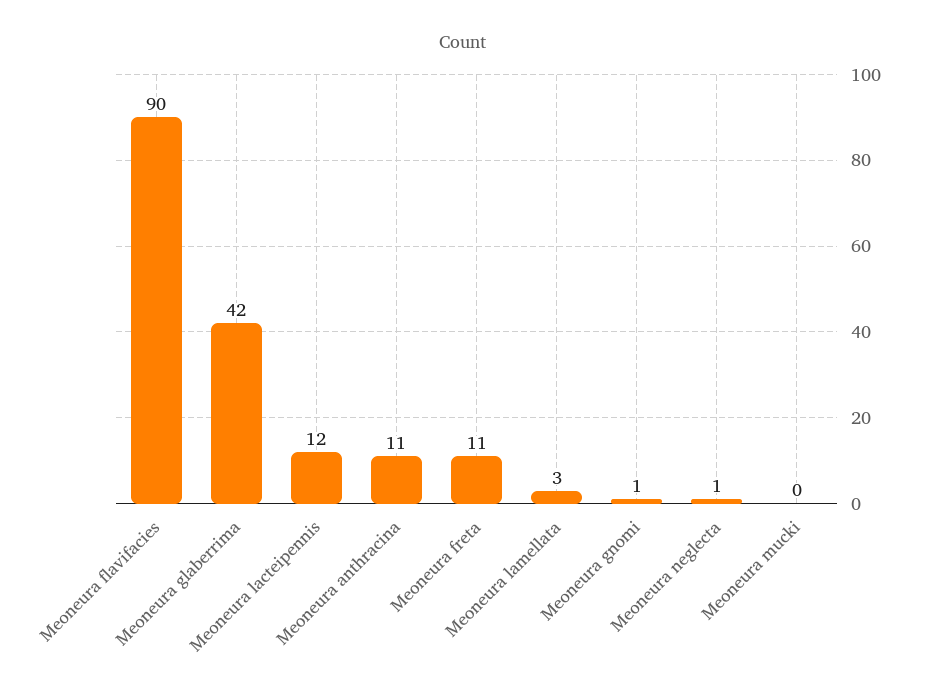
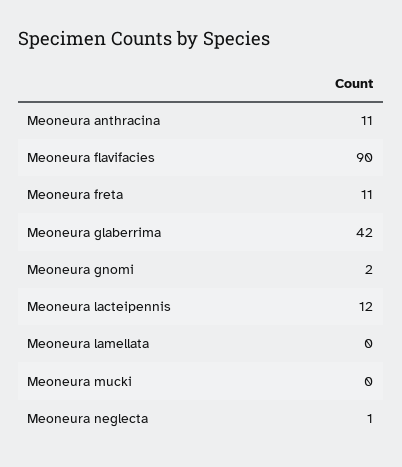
Meoneura lamellata: 3 -> 0
Meoneura gnomi: 1 -> 2

